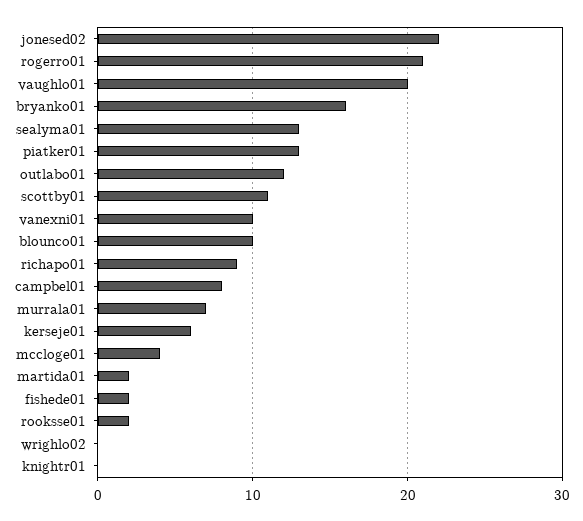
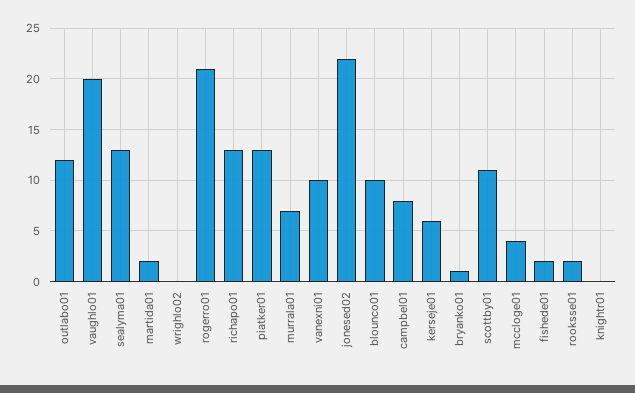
bryanko01: 16 -> 1
richapo01: 9 -> 13

